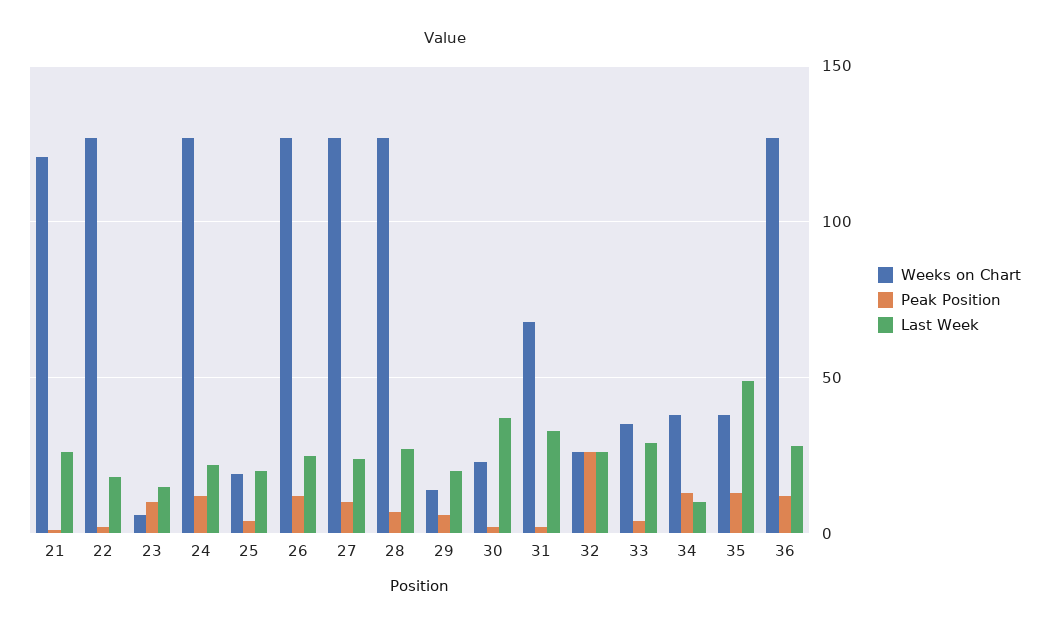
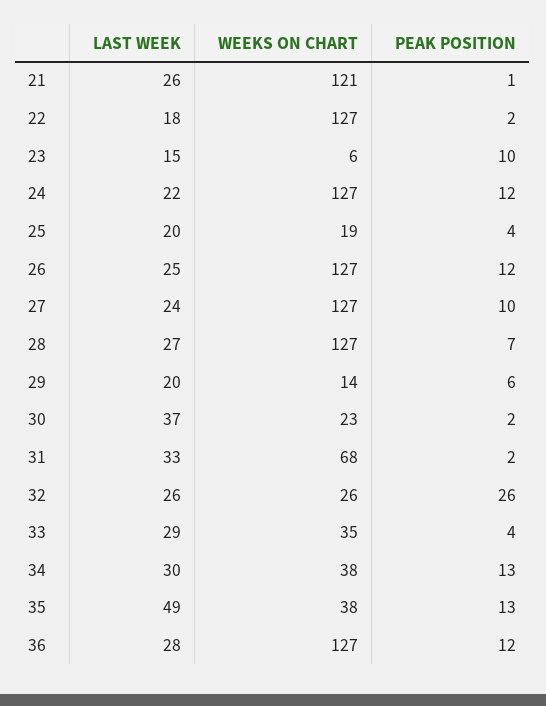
Last Week, 34: 10 -> 30

